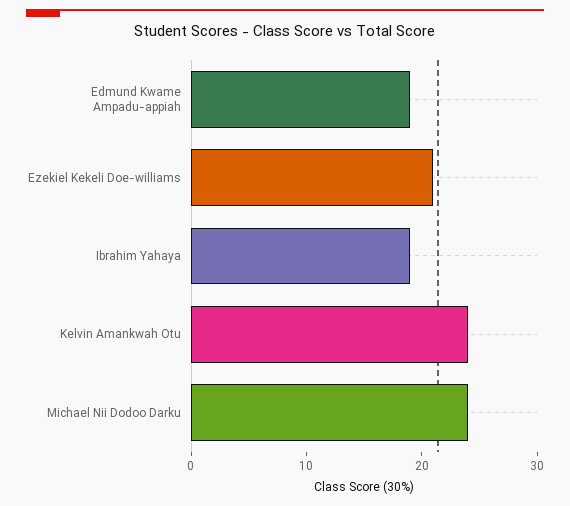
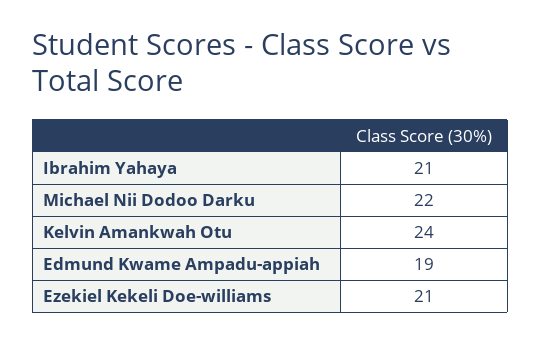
Ibrahim Yahaya: 19 -> 21
Michael Nii Dodoo Darku: 24 -> 22

